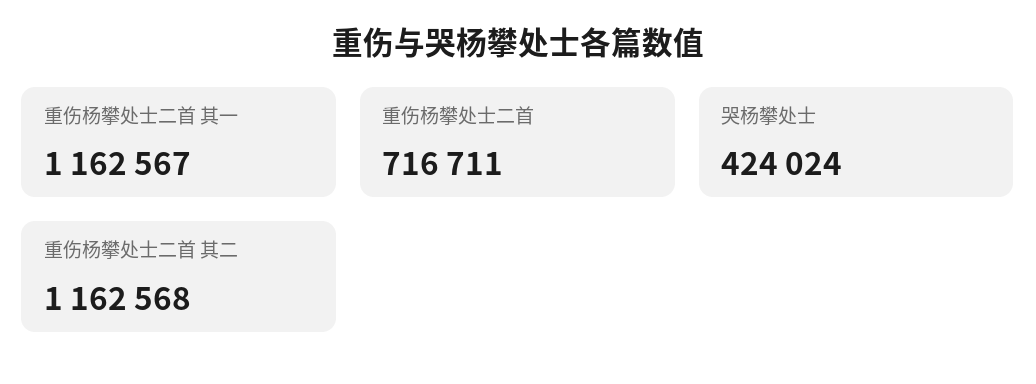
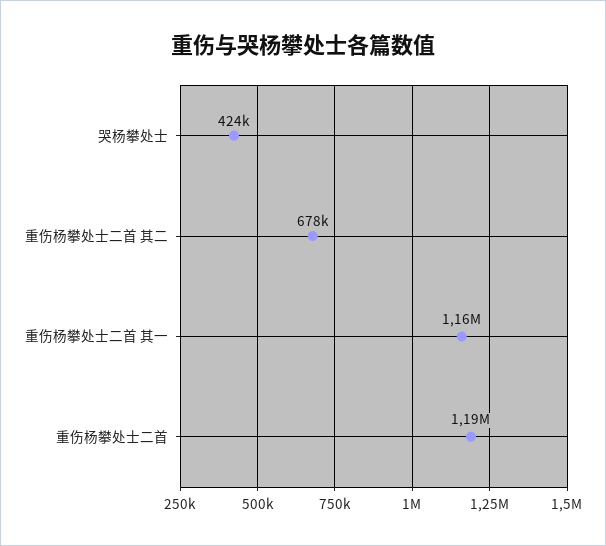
重伤杨攀处士二首: 716711 -> 1190000
重伤杨攀处士二首 其二: 1162568 -> 678000

